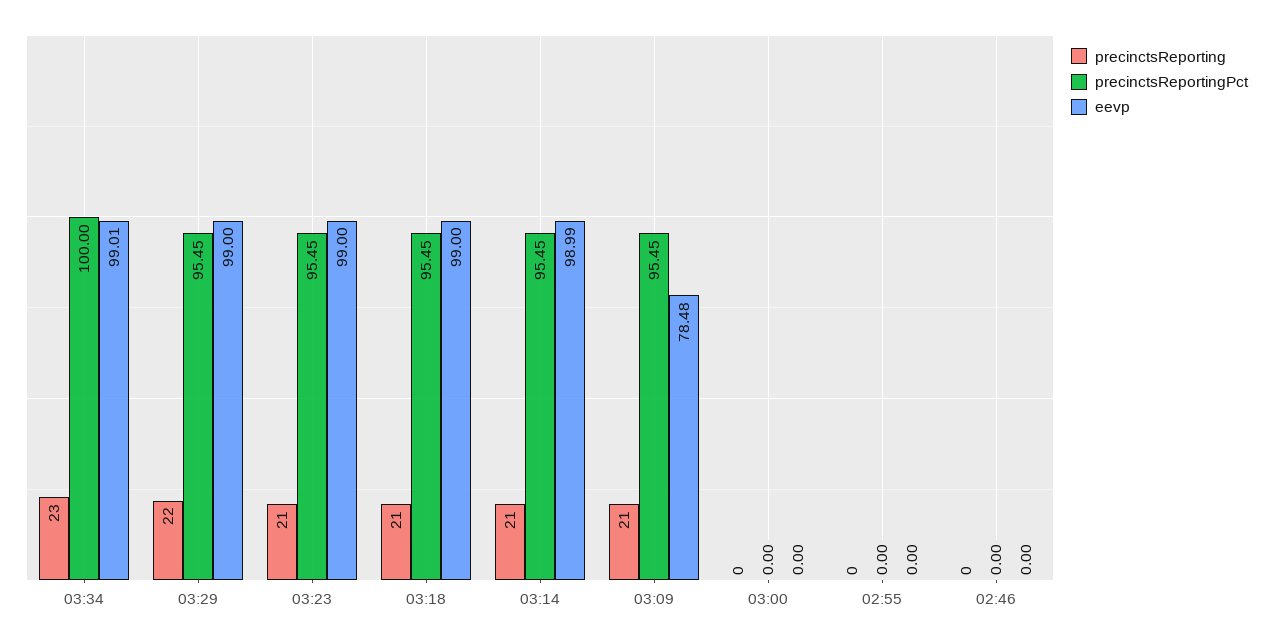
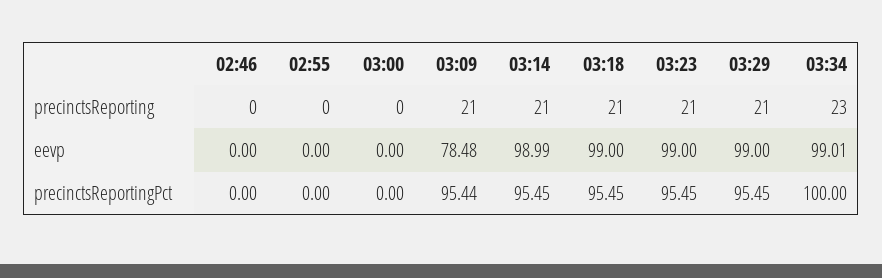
precinctsReporting, 03:29: 22 -> 21
precinctsReportingPct, 03:09: 95.45 -> 95.44

